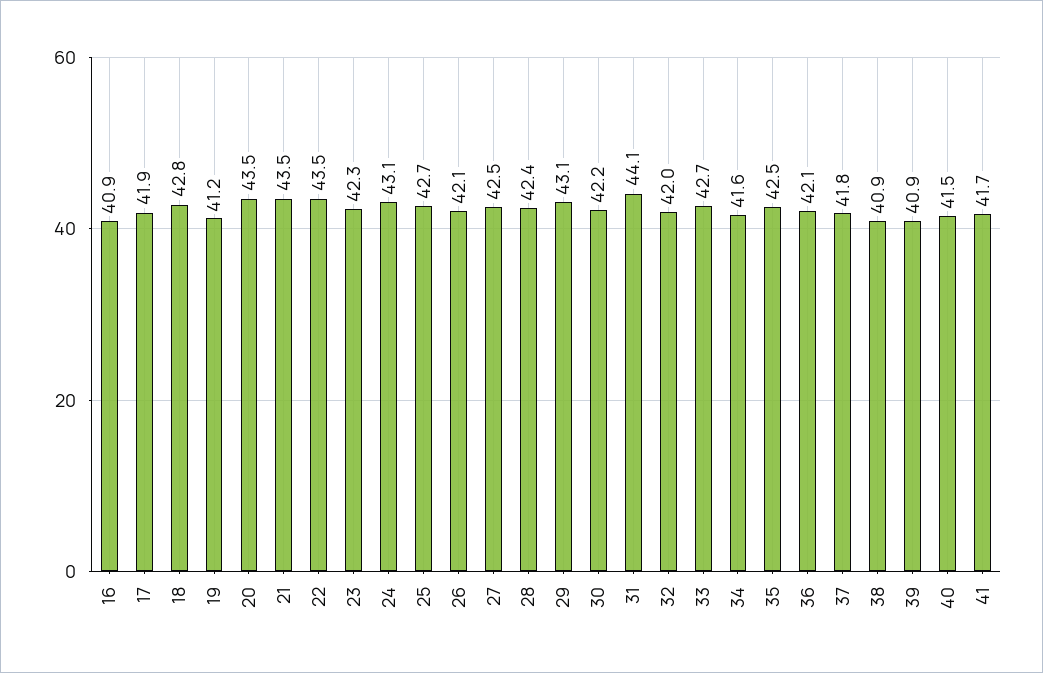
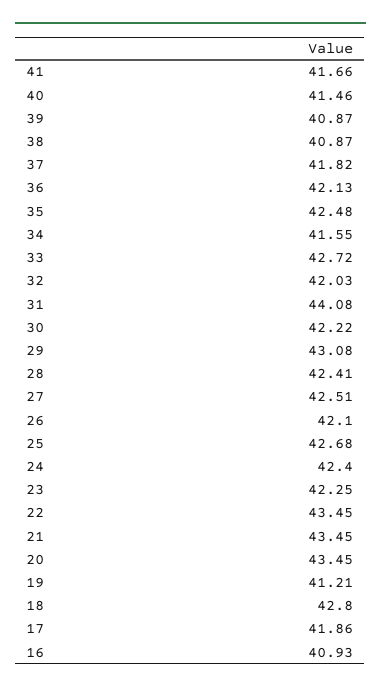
24: 43.1 -> 42.4

